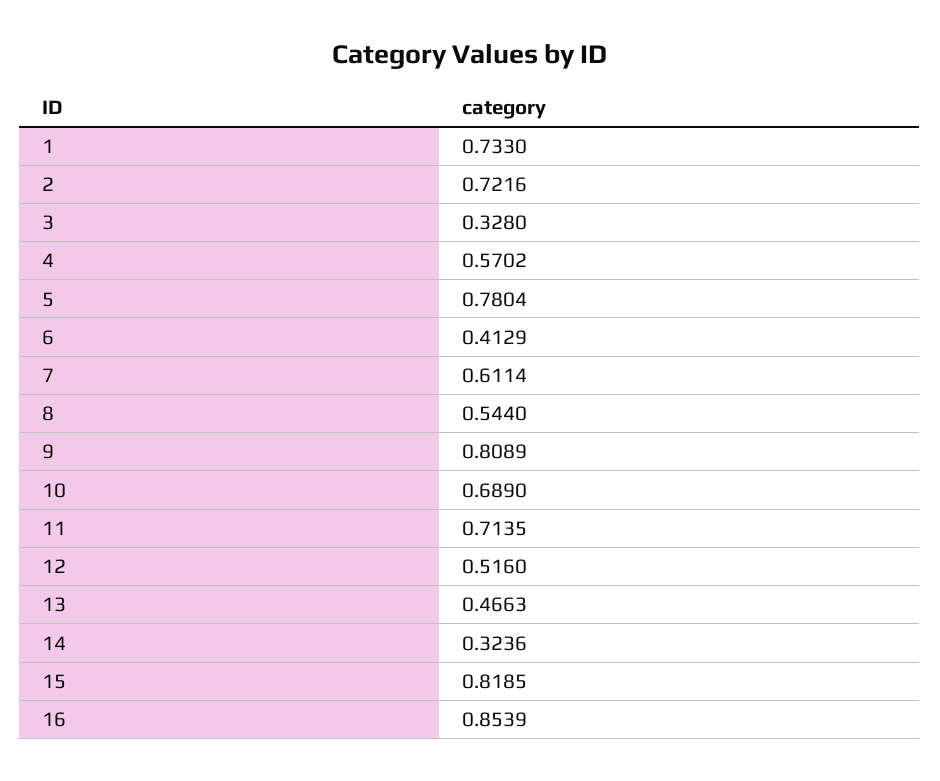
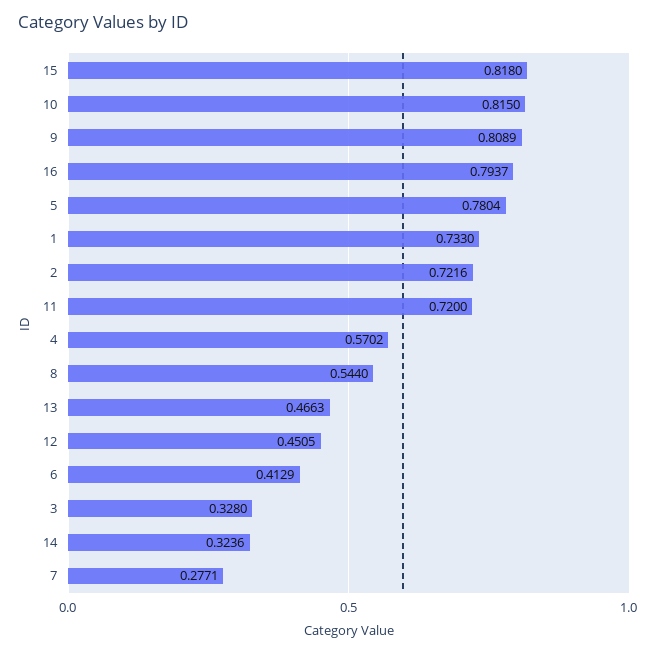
7: 0.6114 -> 0.2771
10: 0.689 -> 0.815
11: 0.7135 -> 0.72
12: 0.516 -> 0.4505
15: 0.8185 -> 0.818
16: 0.8539 -> 0.7937

